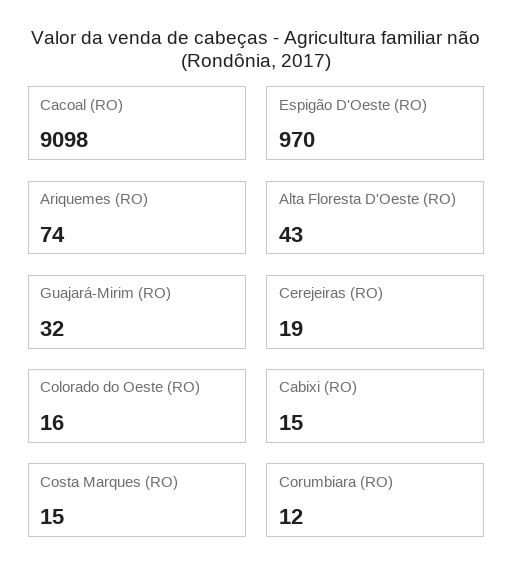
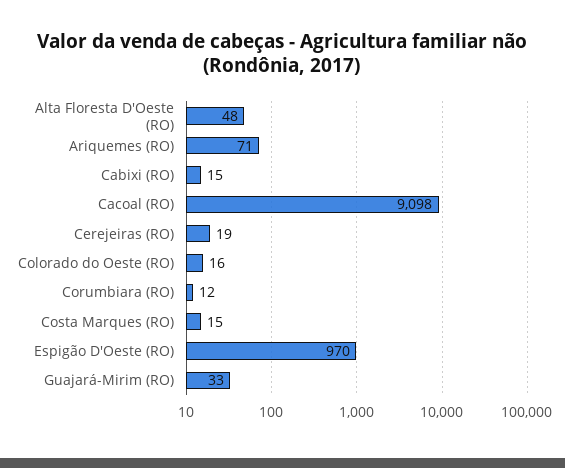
Ariquemes (RO): 74 -> 71
Alta Floresta D'Oeste (RO): 43 -> 48
Guajará-Mirim (RO): 32 -> 33

